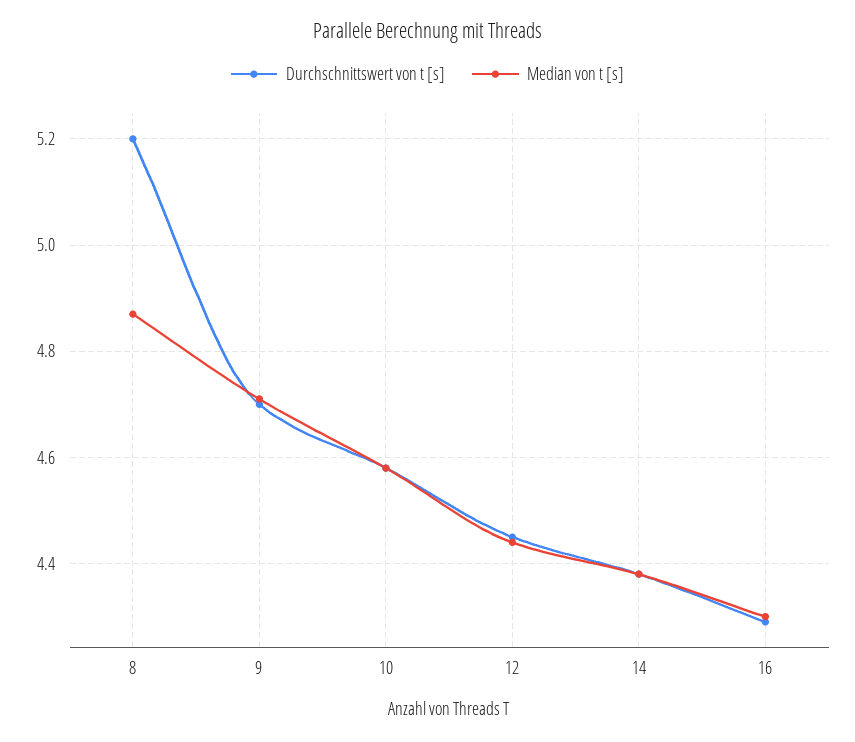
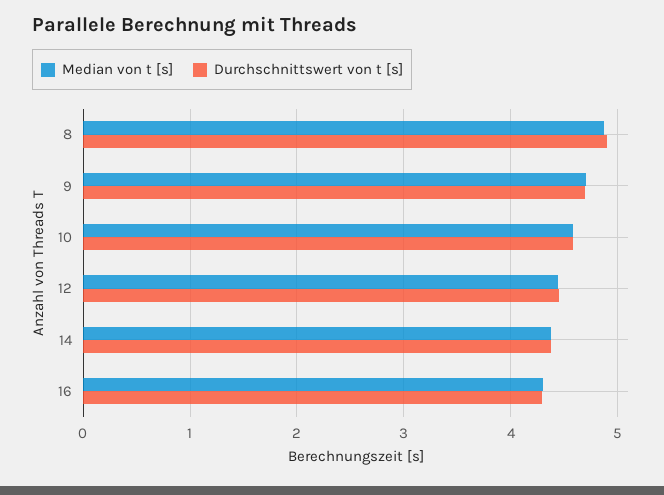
Durchschnittswert von t [s], 8: 5.2 -> 4.9

